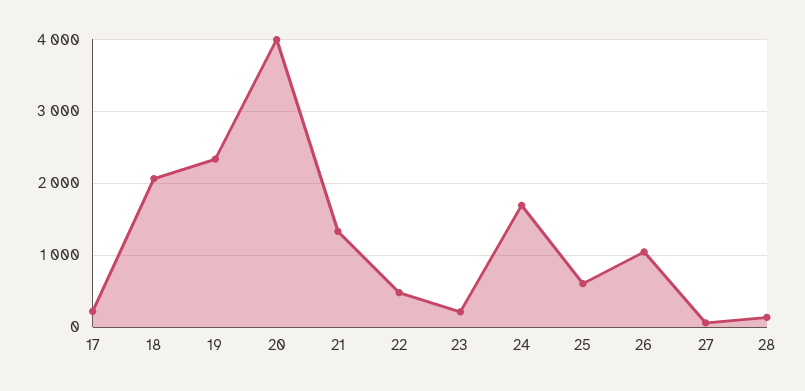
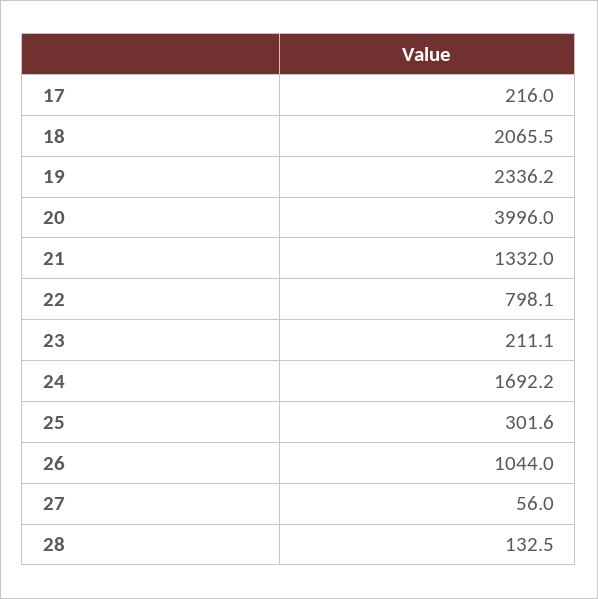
22: 500 -> 798.1
25: 600 -> 301.6

